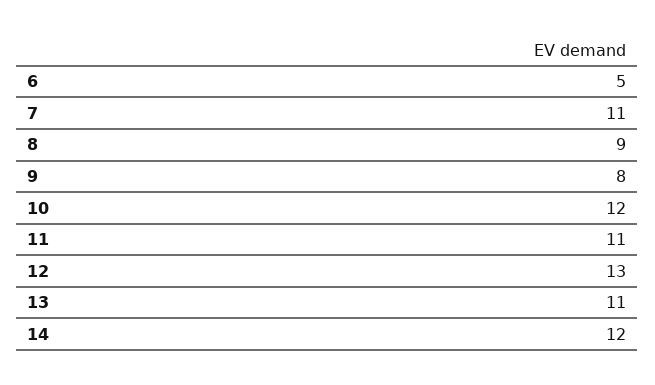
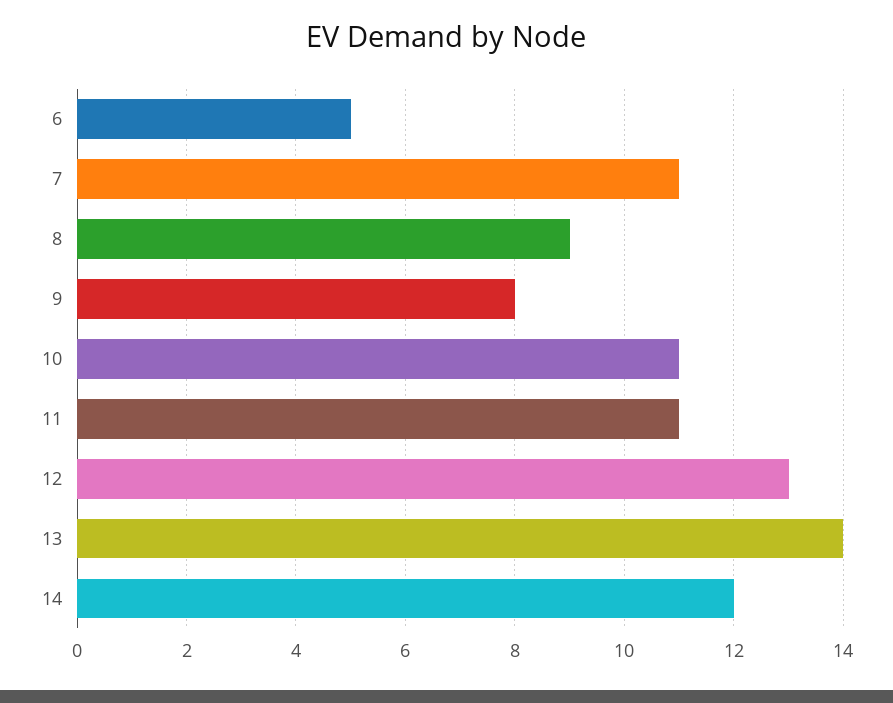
10: 12 -> 11
13: 11 -> 14

